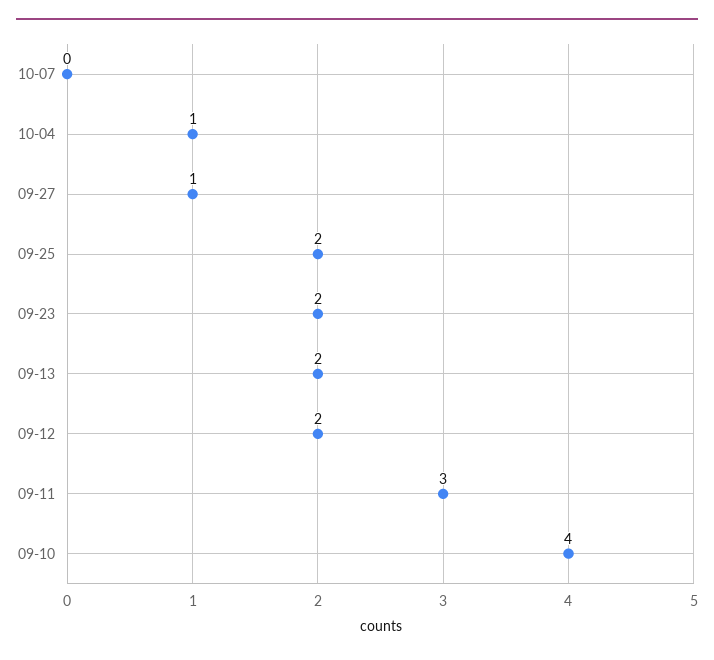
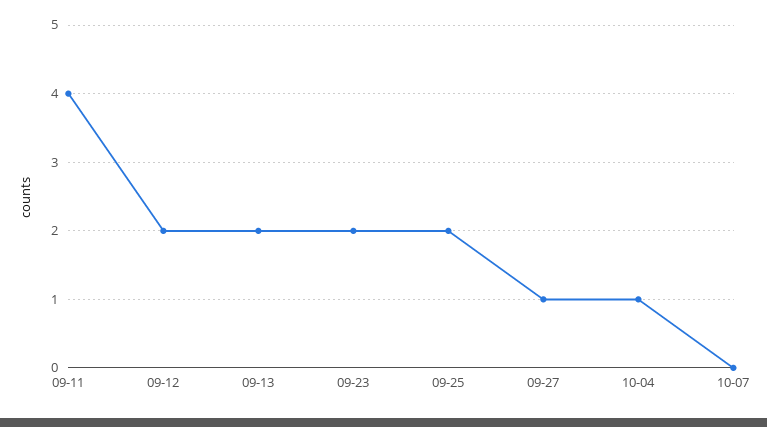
09-11: 3 -> 4
09-10: 4 -> none

